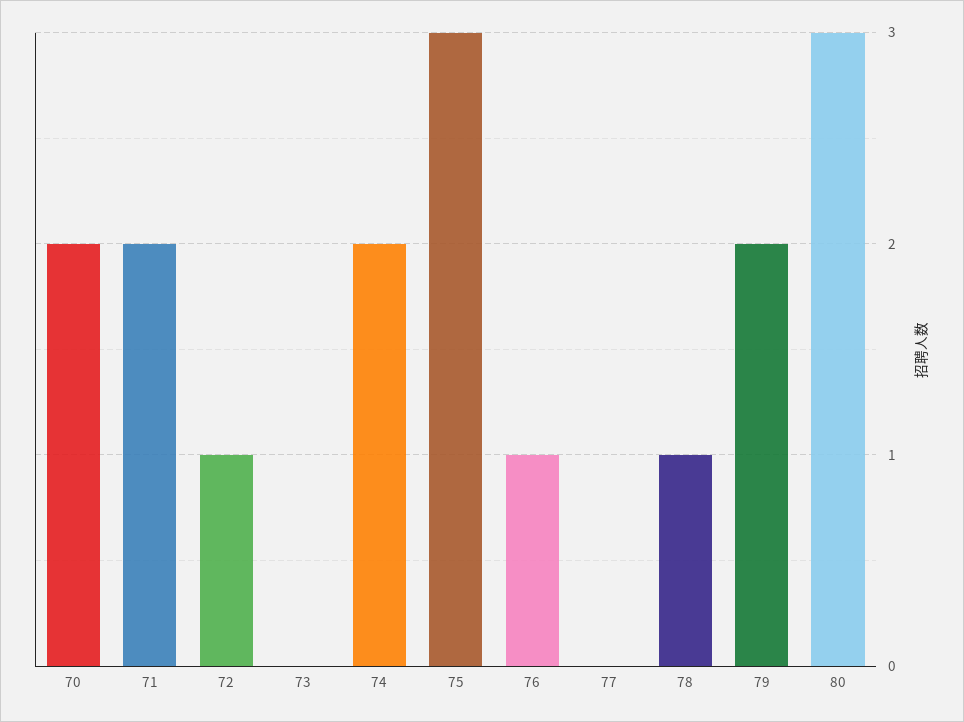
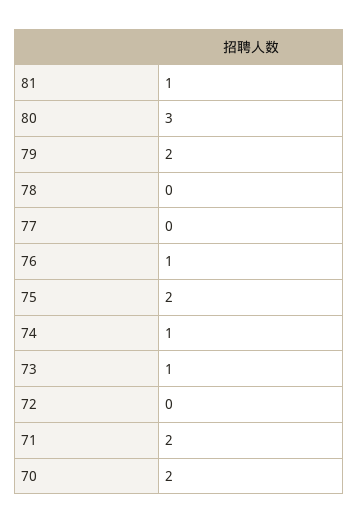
72: 1 -> 0
73: 0 -> 1
74: 2 -> 1
75: 3 -> 2
78: 1 -> 0
81: none -> 1

